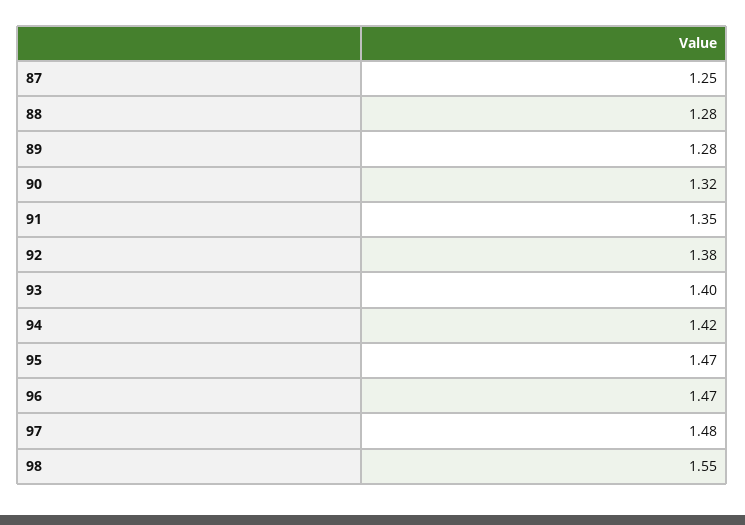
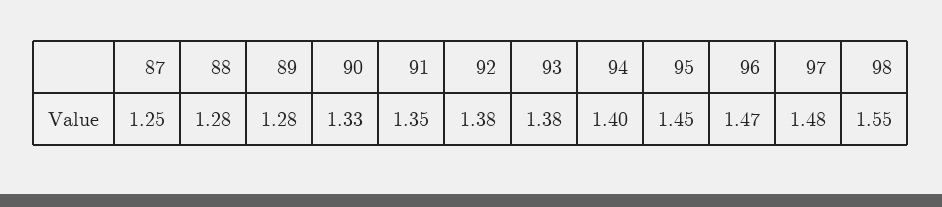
90: 1.32 -> 1.33
93: 1.4 -> 1.38
94: 1.42 -> 1.4
95: 1.47 -> 1.45

